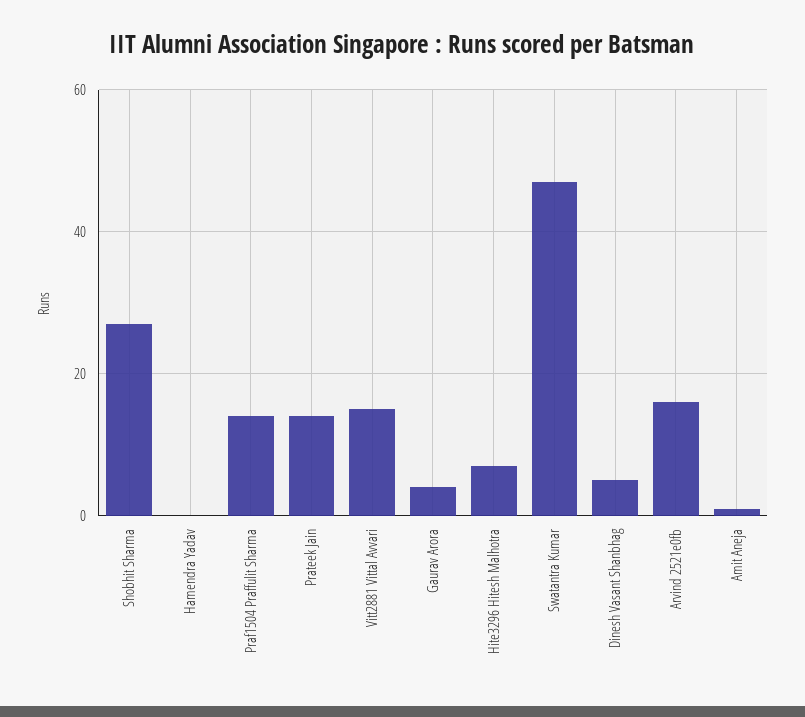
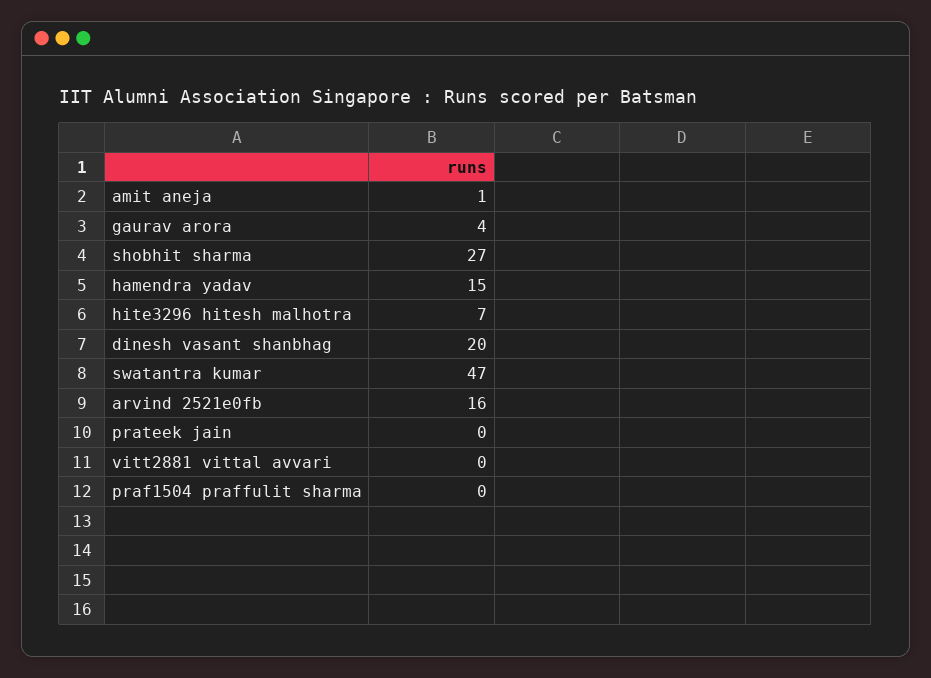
Hamendra Yadav: 0 -> 15
Praf1504 Praffulit Sharma: 15 -> 0
Prateek Jain: 15 -> 0
Vitt2881 Vittal Avvari: 15 -> 0
Dinesh Vasant Shanbhag: 5 -> 20

